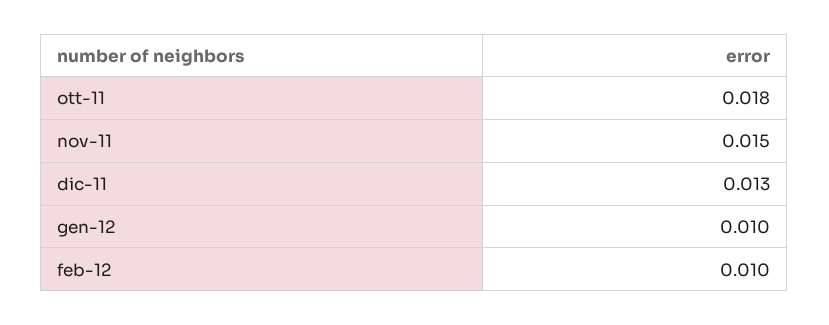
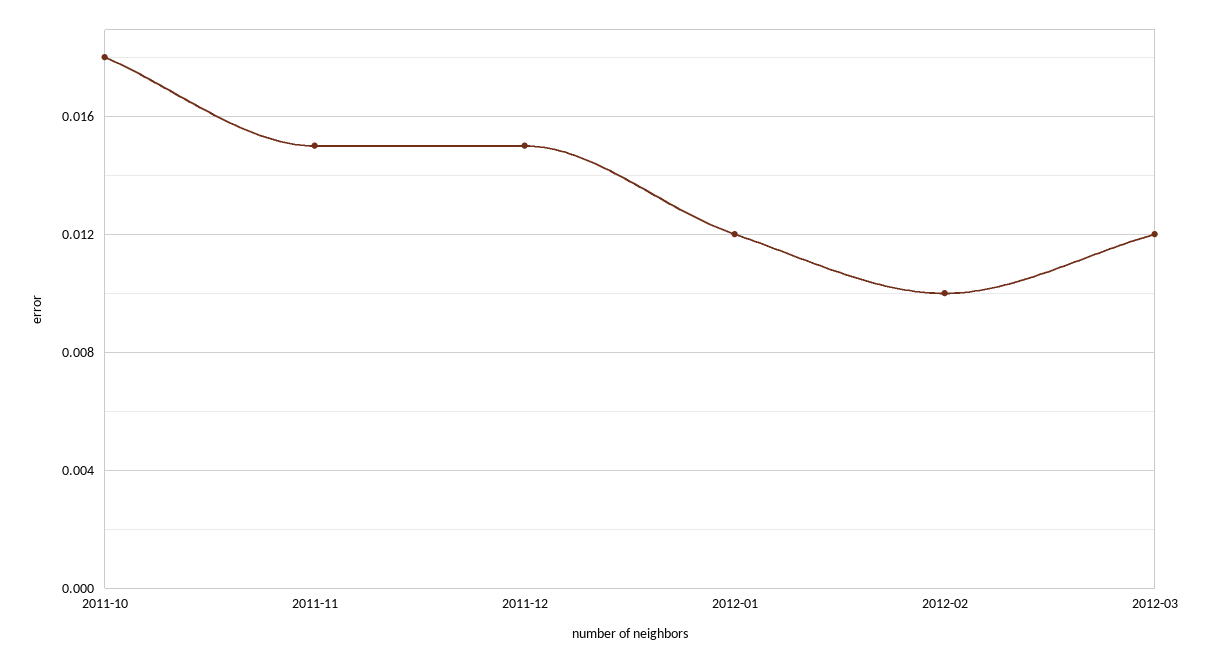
dic-11: 0.013 -> 0.015
gen-12: 0.01 -> 0.012
2012-03: none -> 0.012

